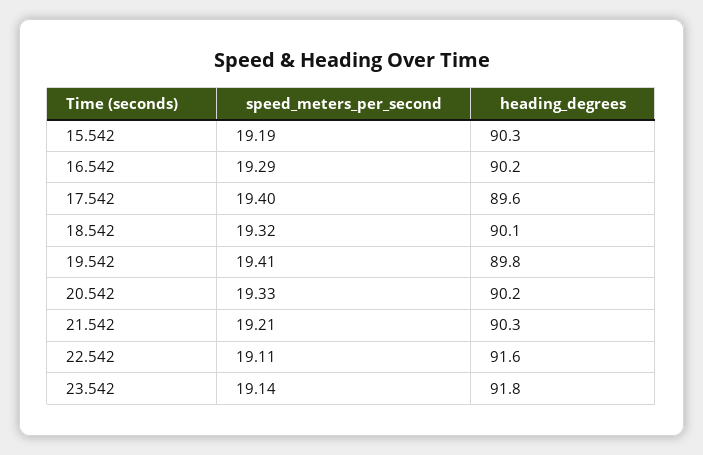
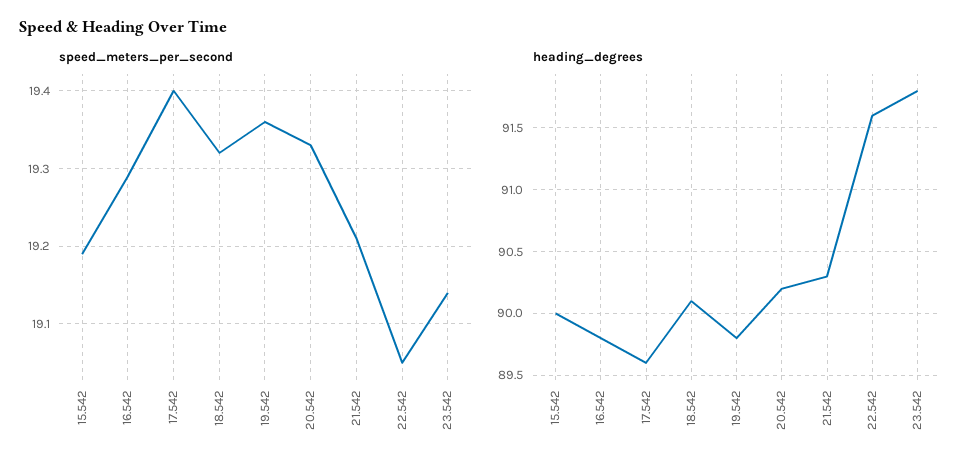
heading_degrees, 15.542: 90.3 -> 90
heading_degrees, 16.542: 90.2 -> 89.8
speed_meters_per_second, 19.542: 19.41 -> 19.36
speed_meters_per_second, 22.542: 19.11 -> 19.05

